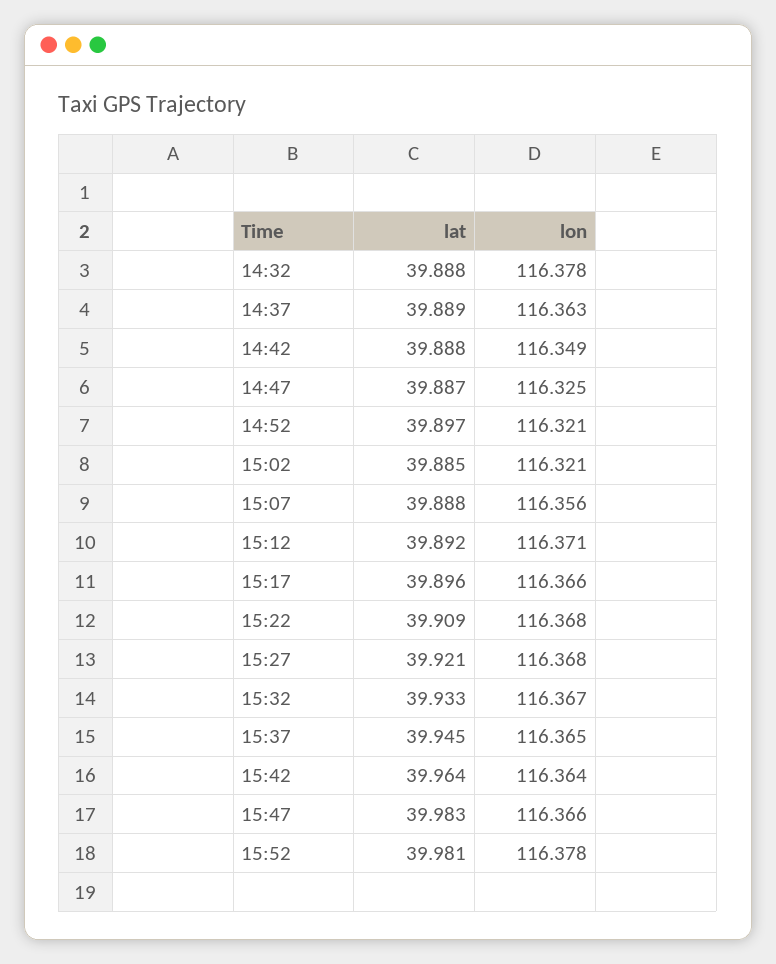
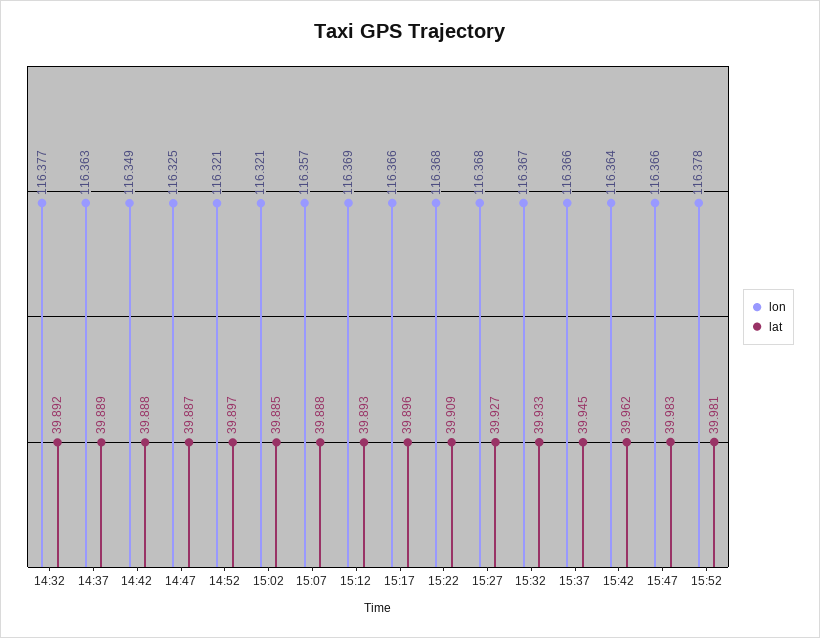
lat, 14:32: 39.888 -> 39.892
lon, 14:32: 116.378 -> 116.377
lon, 15:07: 116.356 -> 116.357
lat, 15:12: 39.892 -> 39.893
lon, 15:12: 116.371 -> 116.369
lat, 15:27: 39.921 -> 39.927
lon, 15:37: 116.365 -> 116.366
lat, 15:42: 39.964 -> 39.962

